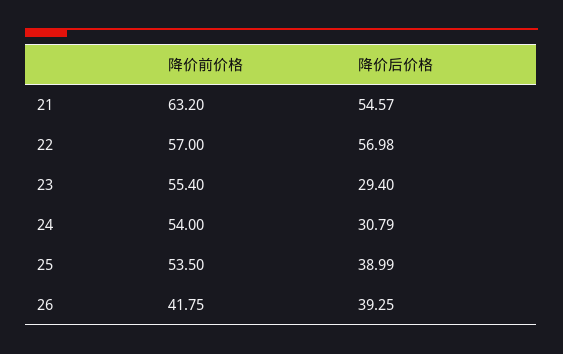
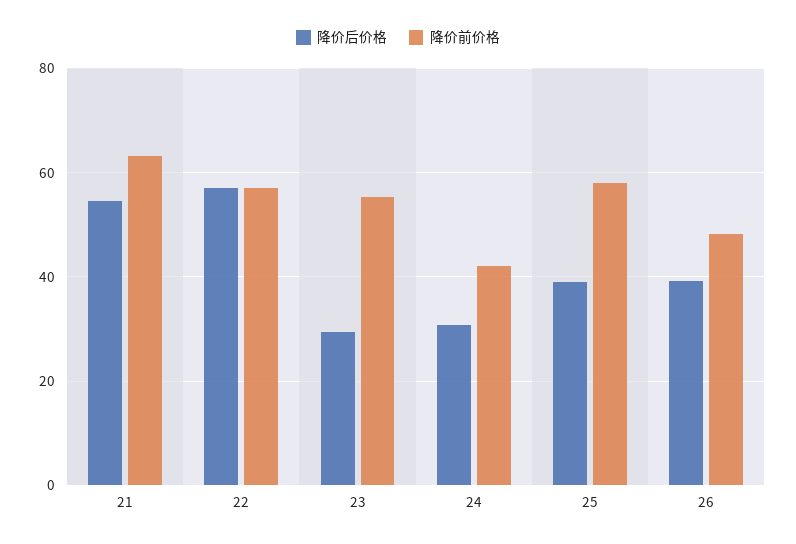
降价前价格, 24: 54 -> 42
降价前价格, 25: 53.5 -> 58
降价前价格, 26: 41.75 -> 48

